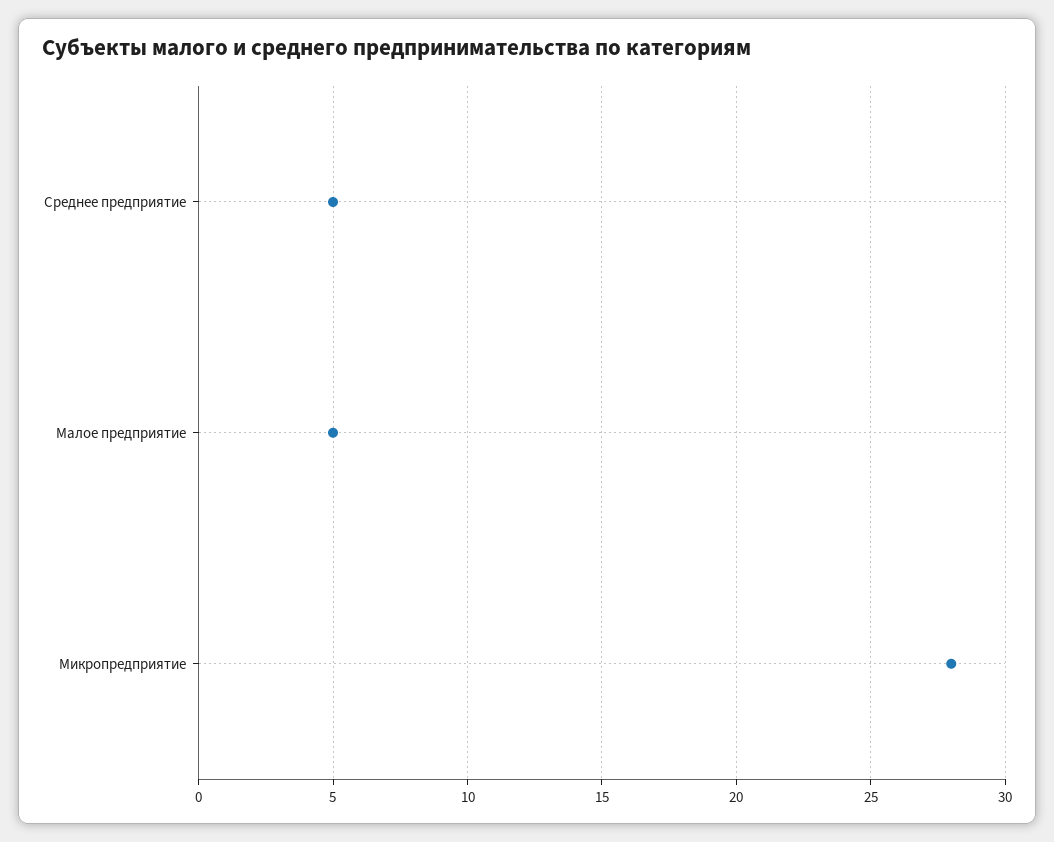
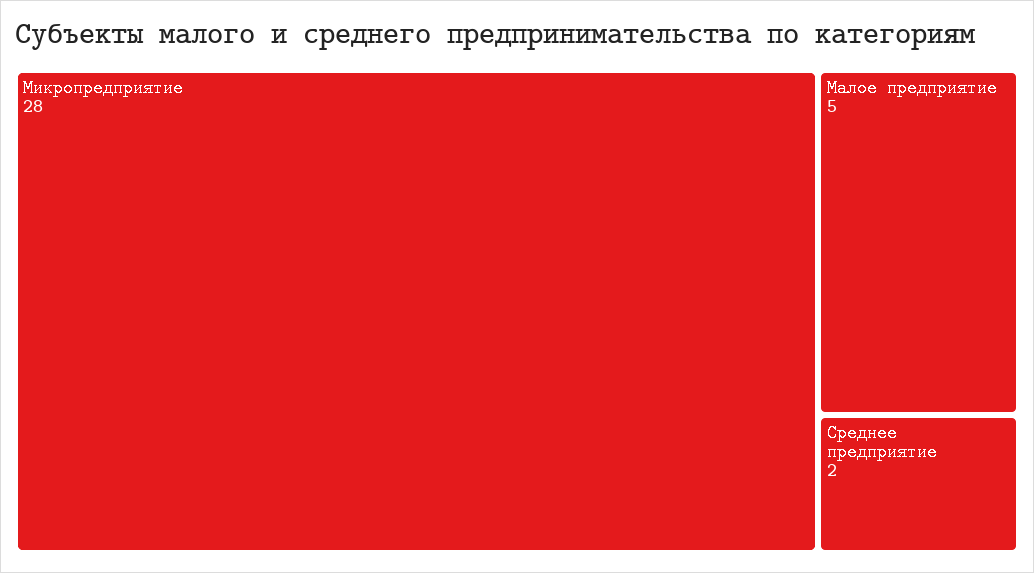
Среднее предприятие: 5 -> 2

